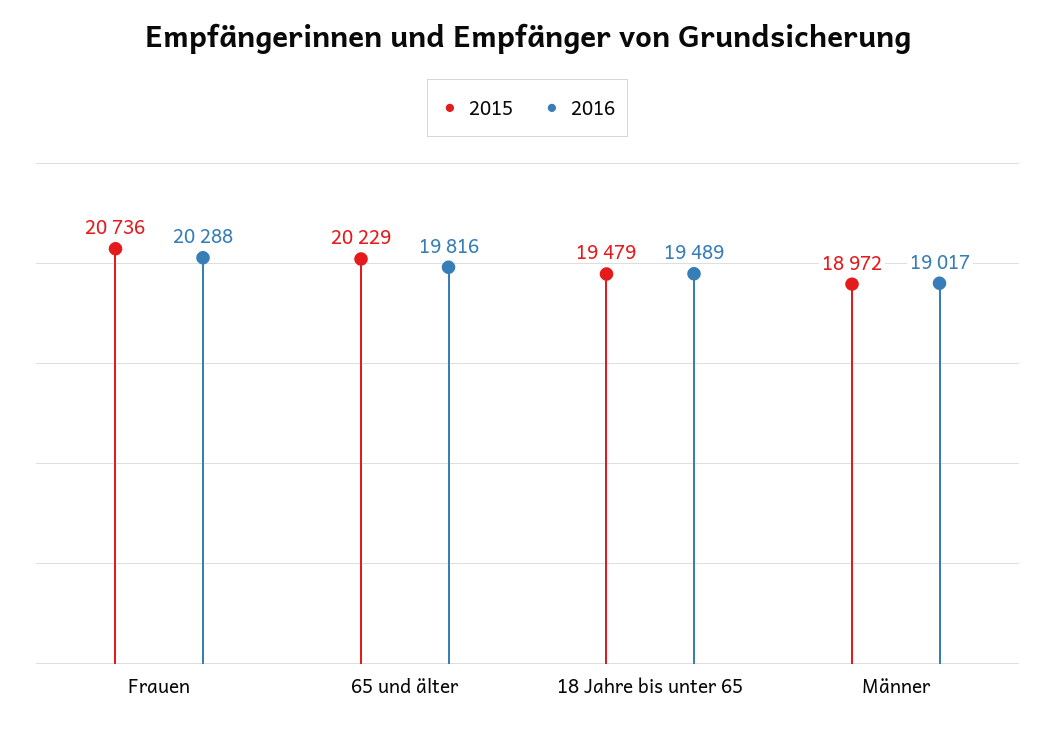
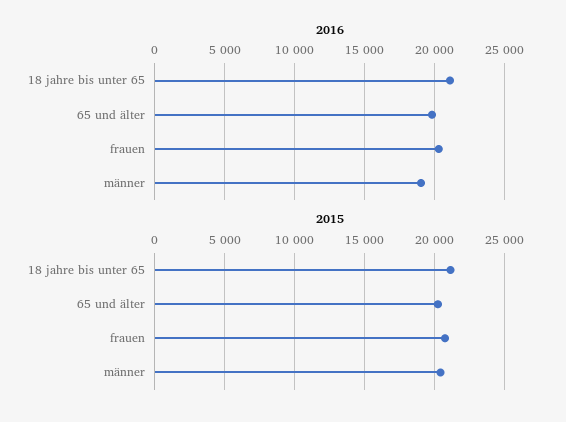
2015, 18 Jahre bis unter 65: 19479 -> 21000
2016, 18 Jahre bis unter 65: 19489 -> 21000
2015, Männer: 18972 -> 20500

